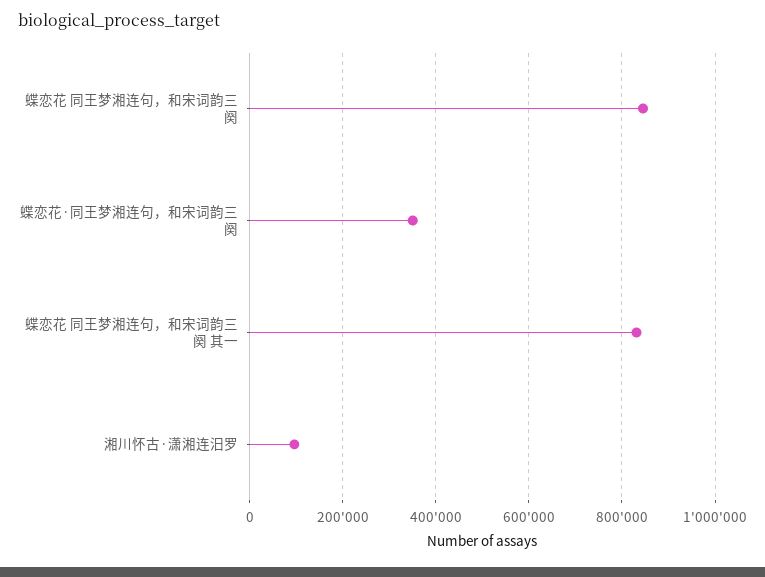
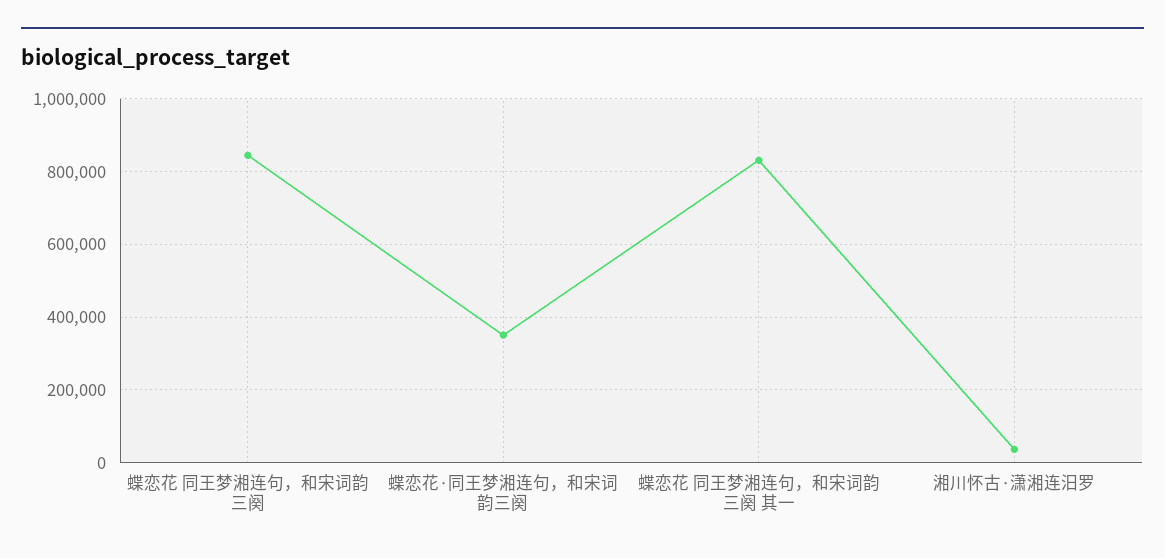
湘川怀古·潇湘连汨罗: 100000 -> 40000

